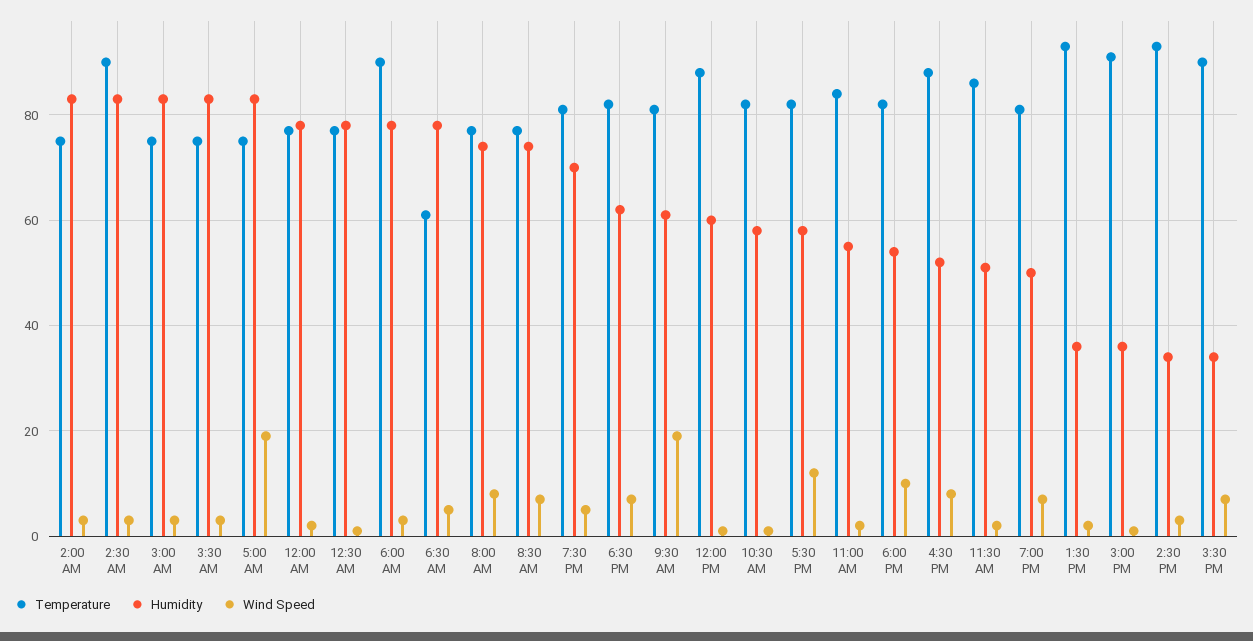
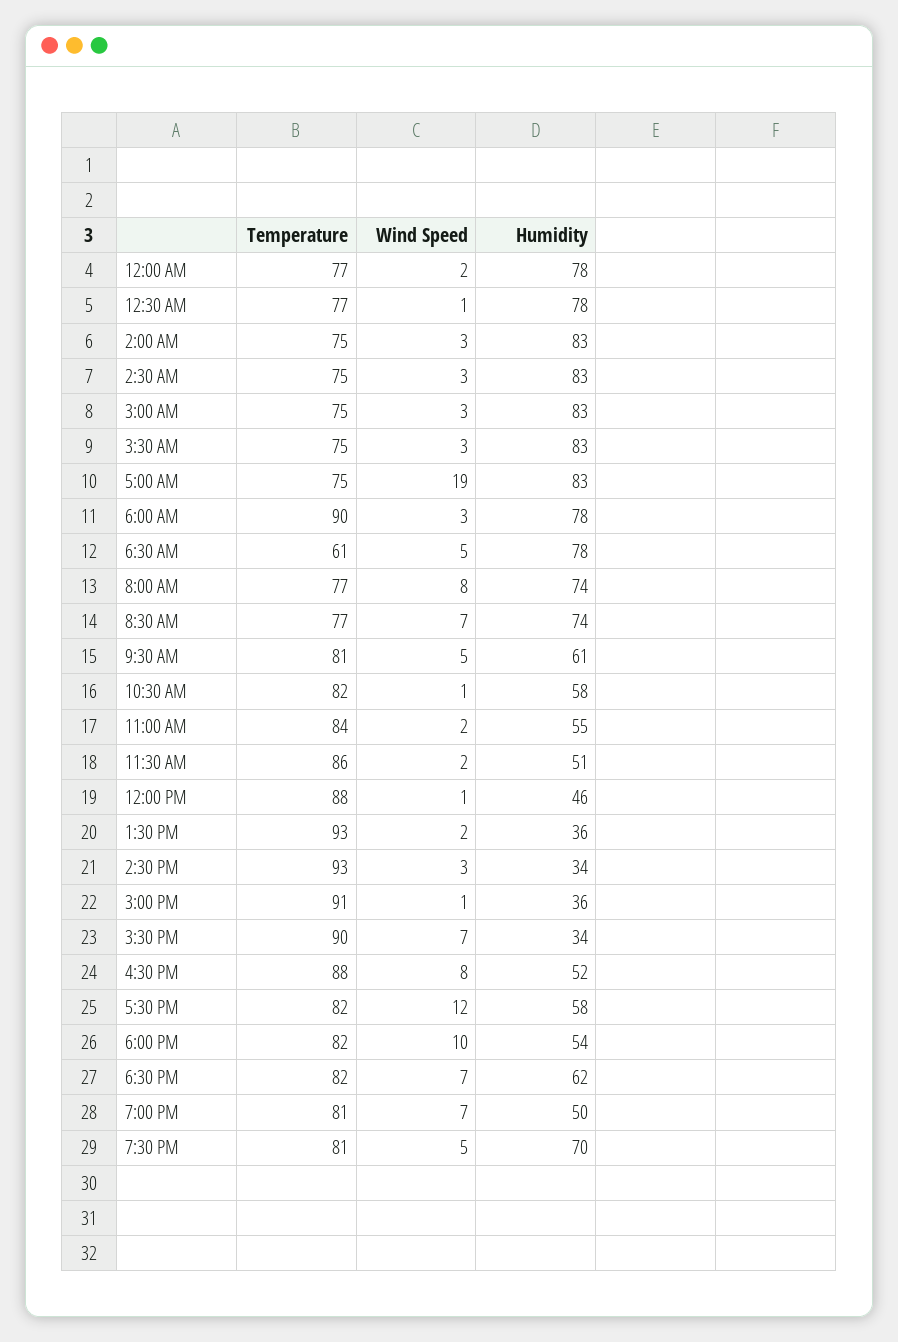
Temperature, 2:30 AM: 90 -> 75
Wind Speed, 9:30 AM: 20 -> 5
Humidity, 12:00 PM: 60 -> 46

